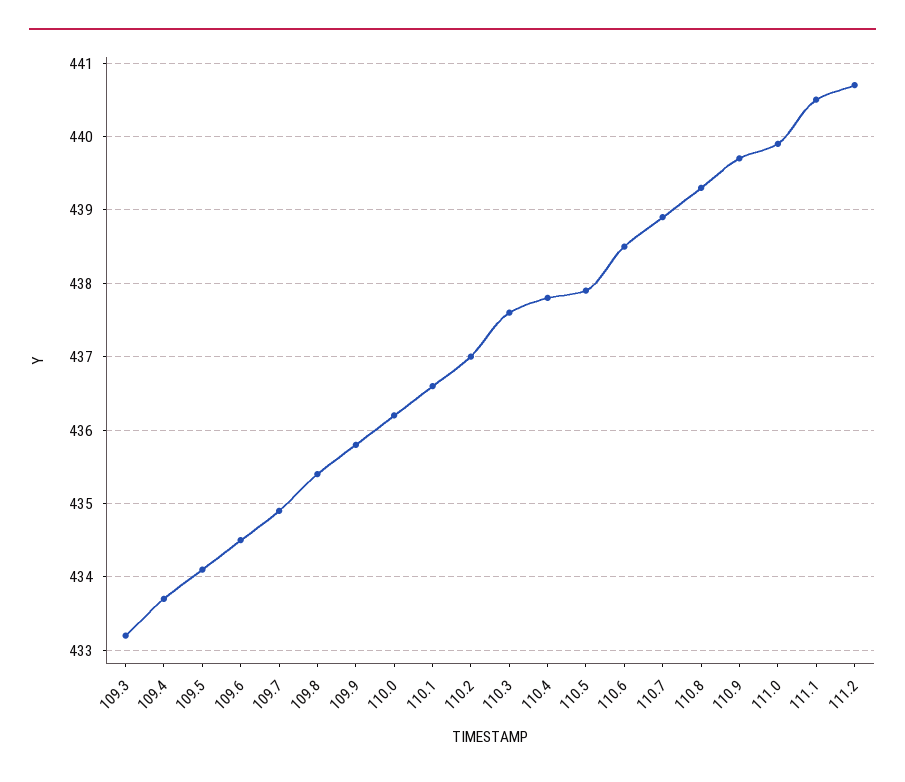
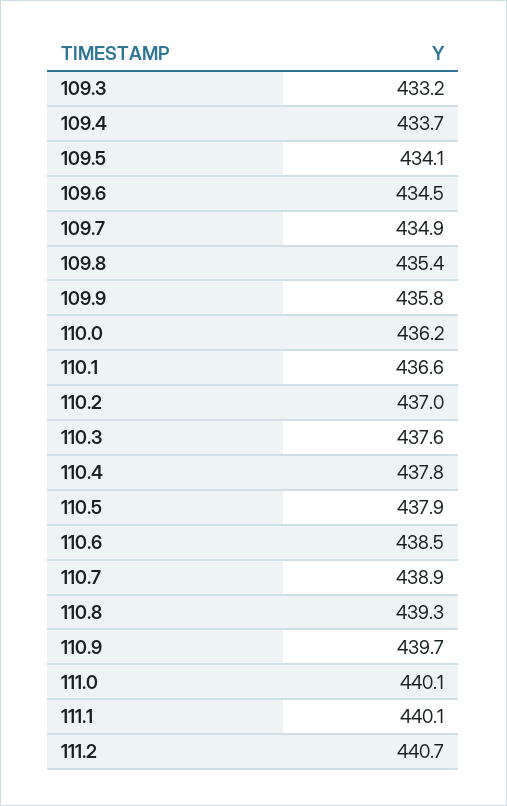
111.0: 439.9 -> 440.1
111.1: 440.5 -> 440.1

